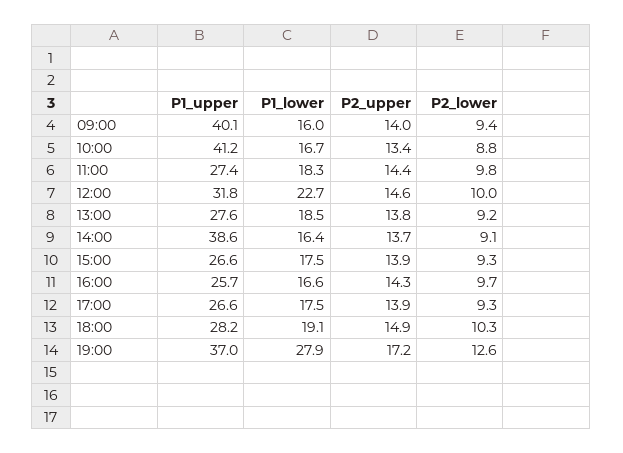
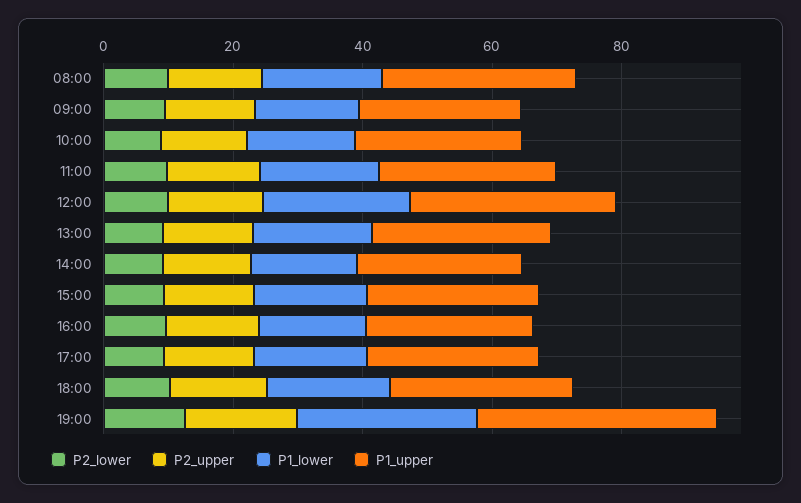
P1_upper, 09:00: 40.1 -> 25
P1_upper, 10:00: 41.2 -> 25
P1_upper, 14:00: 38.6 -> 25
P2_lower, 08:00: none -> 10
P2_upper, 08:00: none -> 15
P1_lower, 08:00: none -> 20
P1_upper, 08:00: none -> 30

